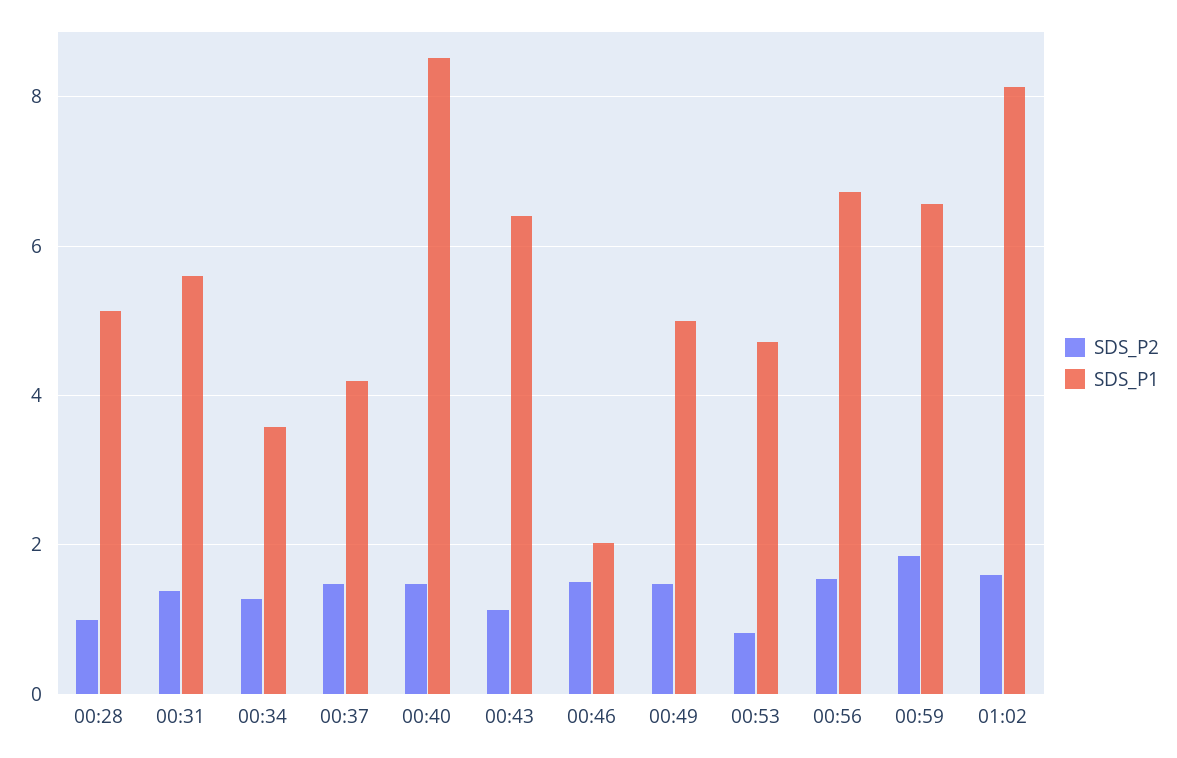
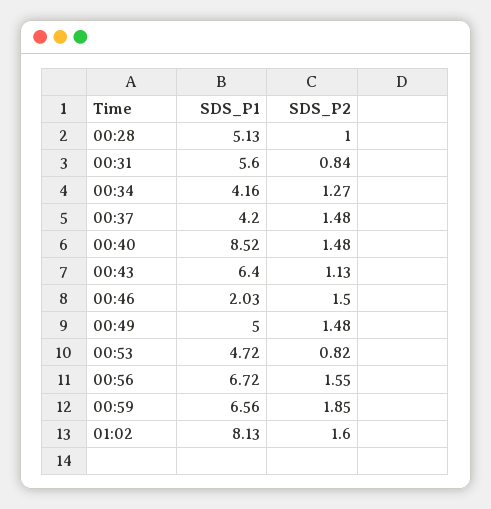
SDS_P2, 00:31: 1.4 -> 0.84
SDS_P1, 00:34: 3.6 -> 4.16

